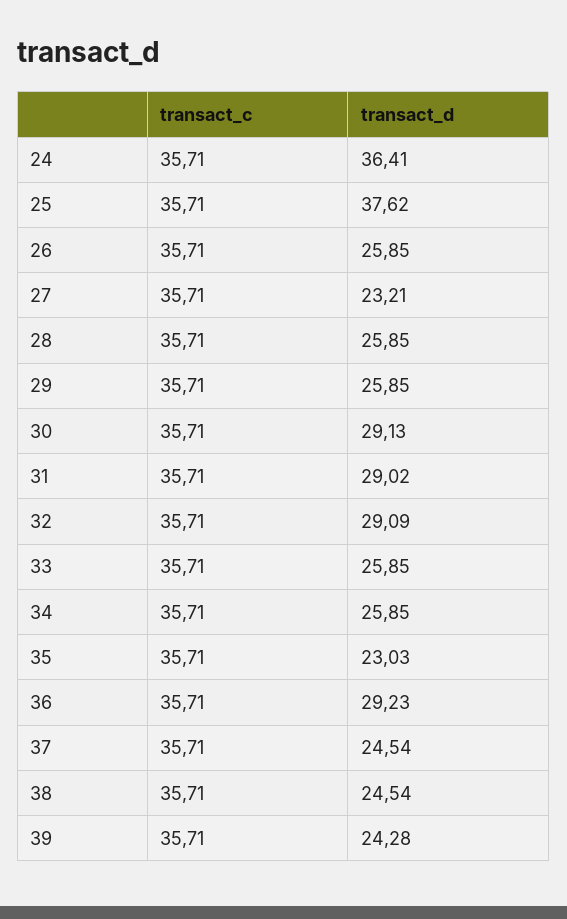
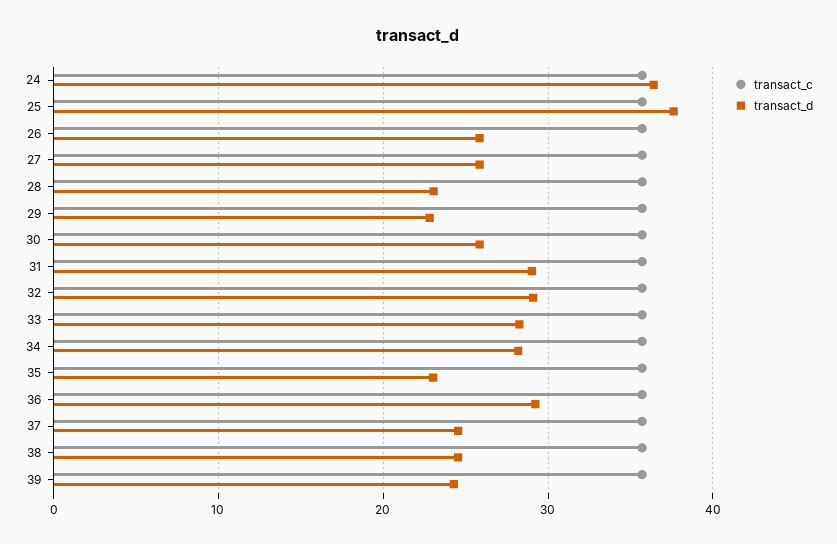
transact_d, 27: 23.21 -> 26
transact_d, 28: 25.85 -> 23
transact_d, 29: 25.85 -> 23
transact_d, 30: 29.13 -> 26
transact_d, 33: 25.85 -> 28
transact_d, 34: 25.85 -> 28

